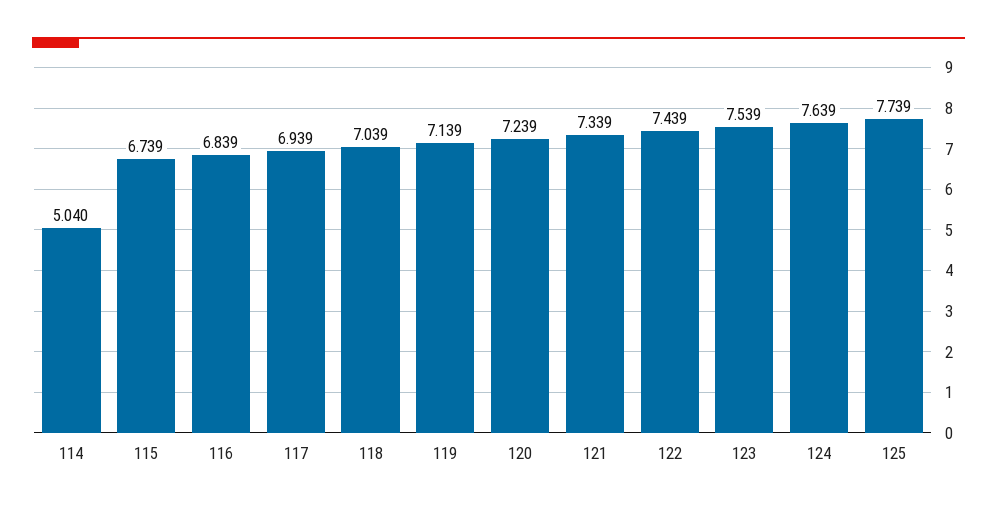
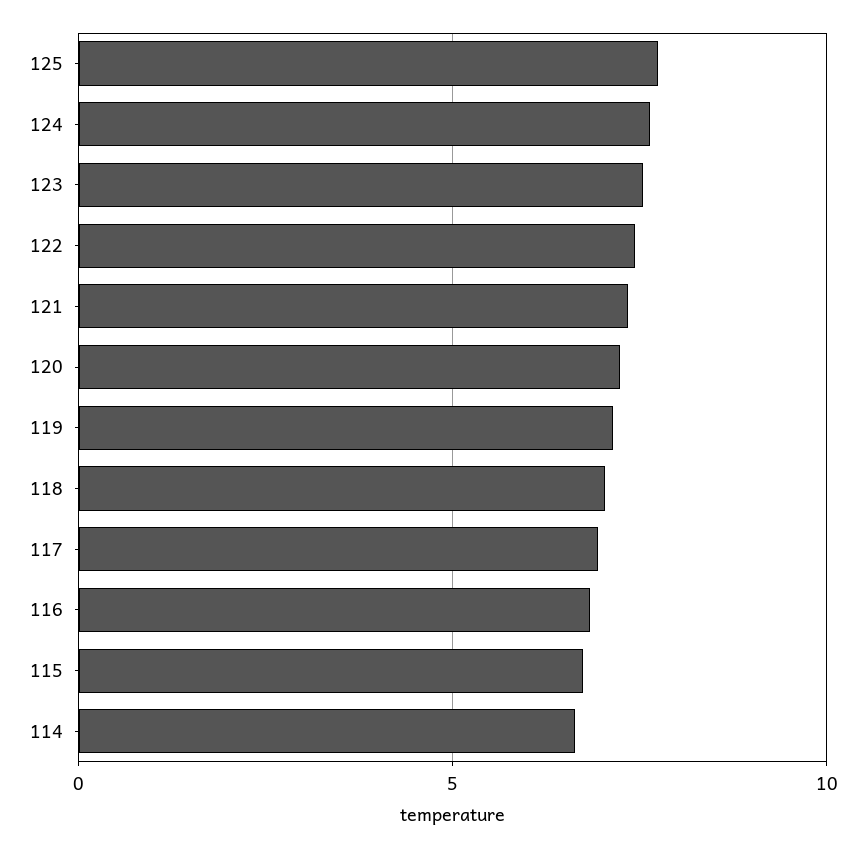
114: 5.04 -> 6.5

